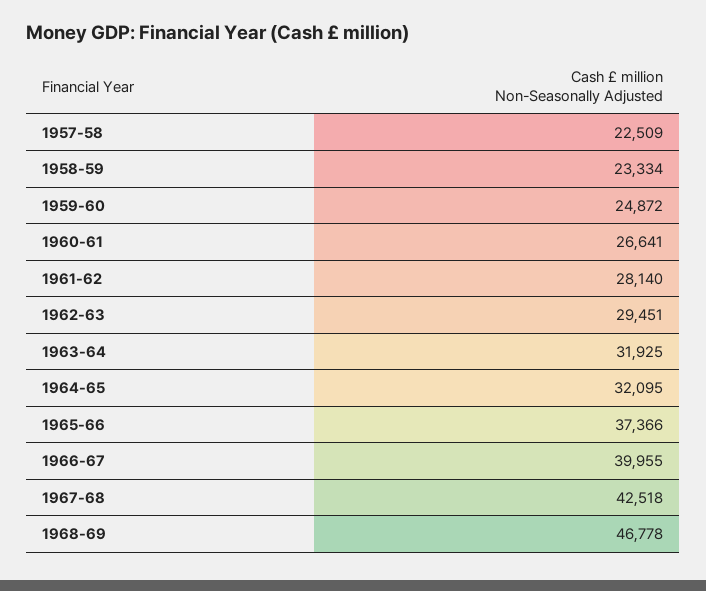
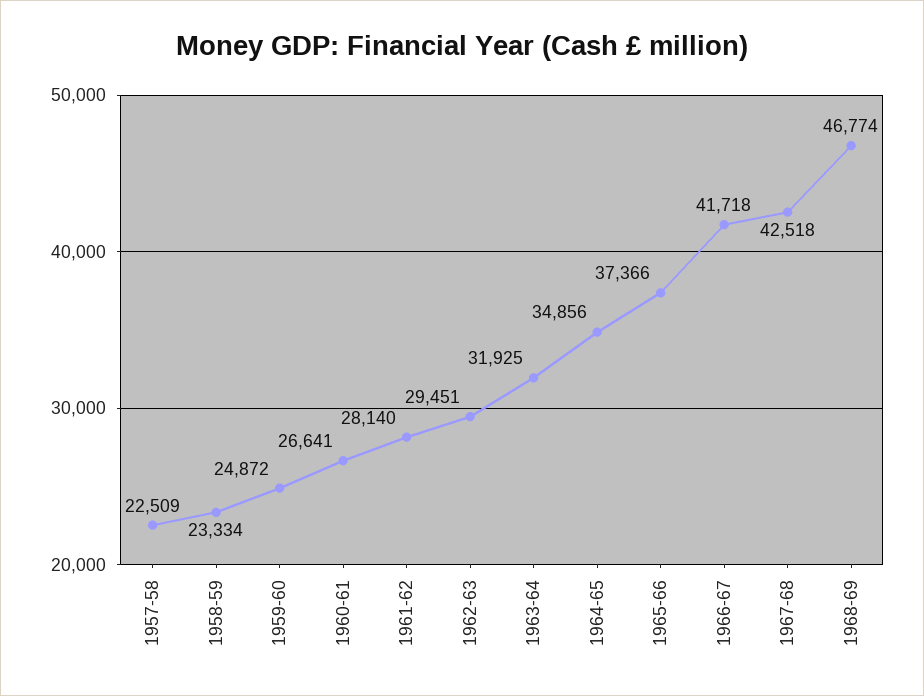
1964-65: 32095 -> 34856
1966-67: 39955 -> 41718
1968-69: 46778 -> 46774

